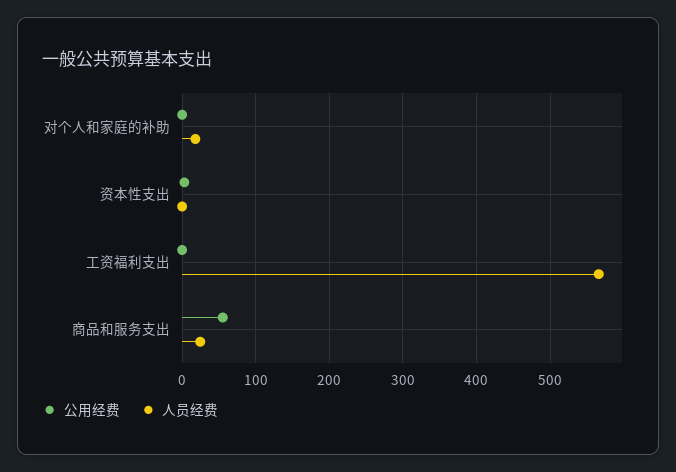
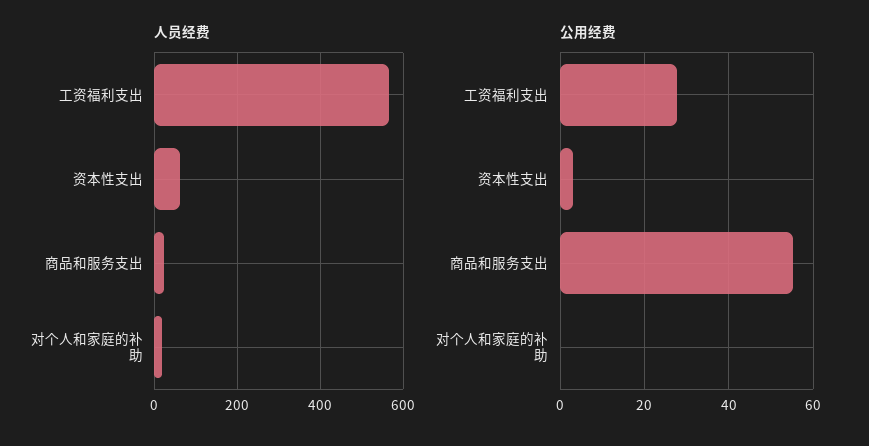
人员经费, 资本性支出: 0 -> 60
公用经费, 工资福利支出: 0 -> 28

